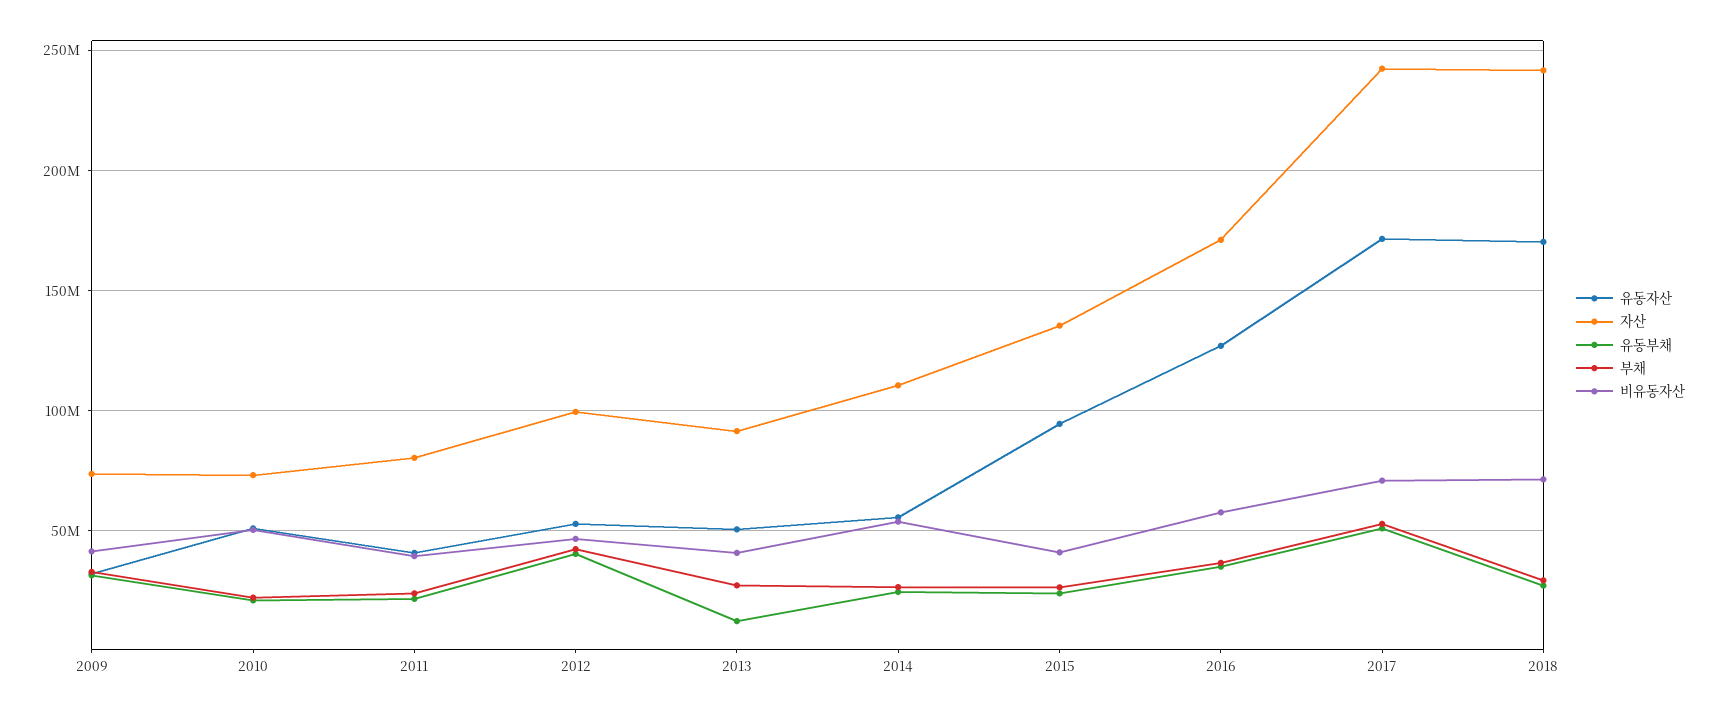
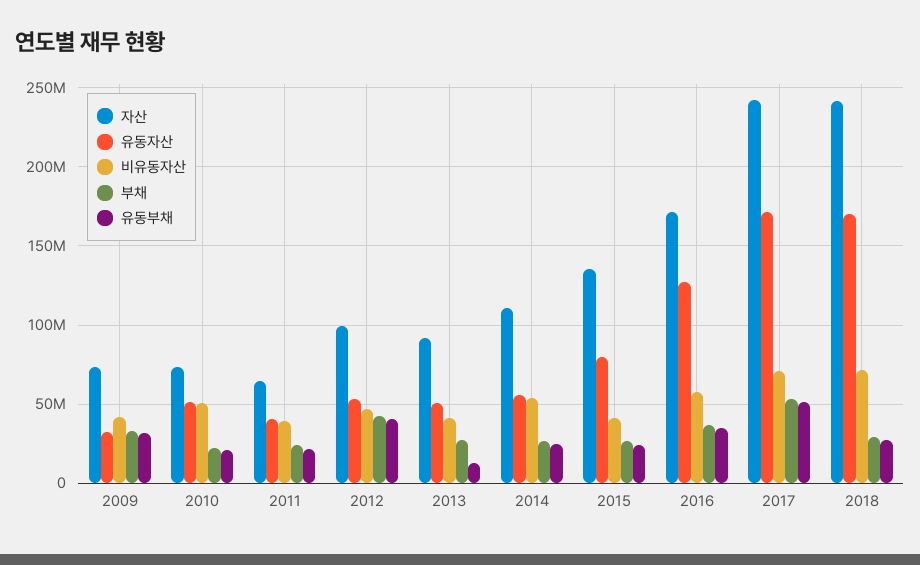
자산, 2011: 80000000 -> 65000000
유동자산, 2015: 95000000 -> 80000000

